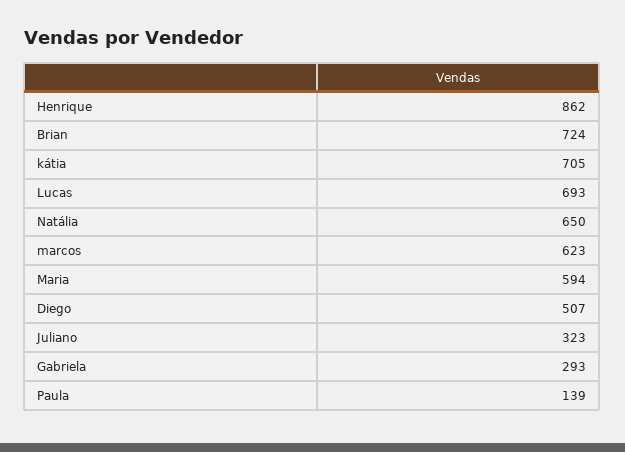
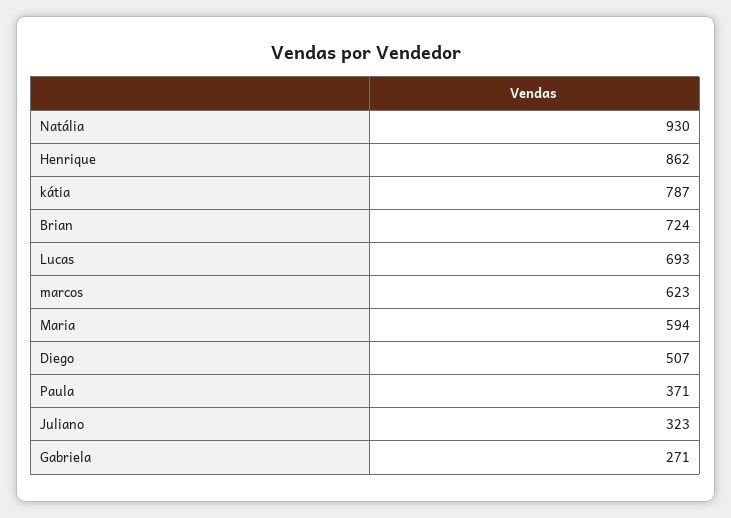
kátia: 705 -> 787
Natália: 650 -> 930
Gabriela: 293 -> 271
Paula: 139 -> 371

